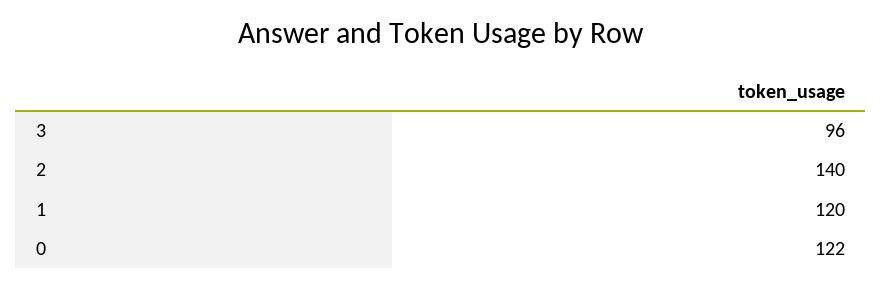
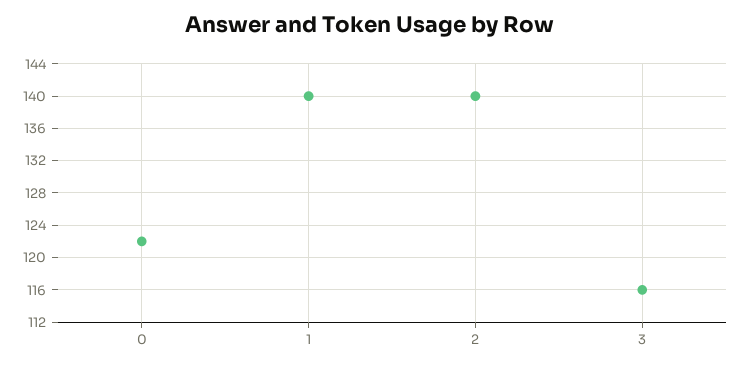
3: 96 -> 116
1: 120 -> 140

